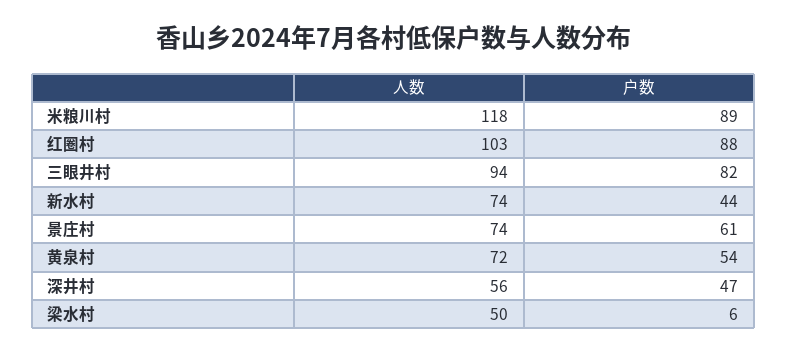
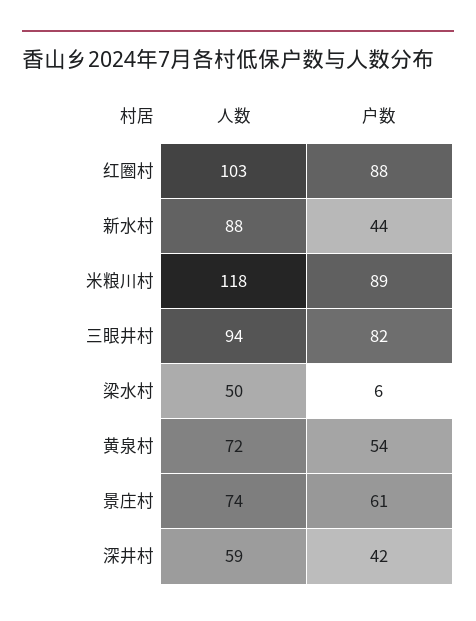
人数, 新水村: 74 -> 88
人数, 深井村: 56 -> 59
户数, 深井村: 47 -> 42

